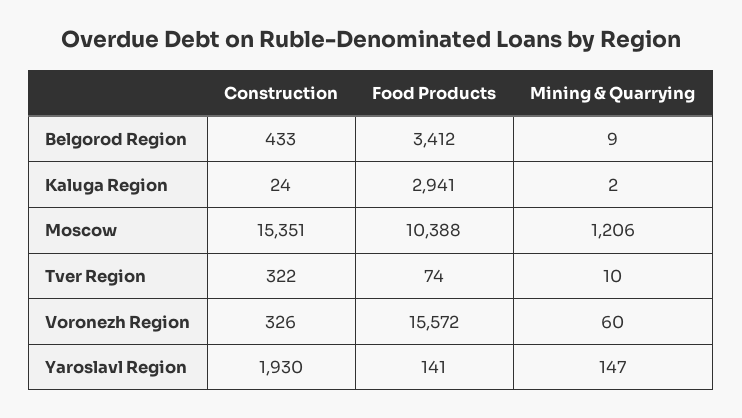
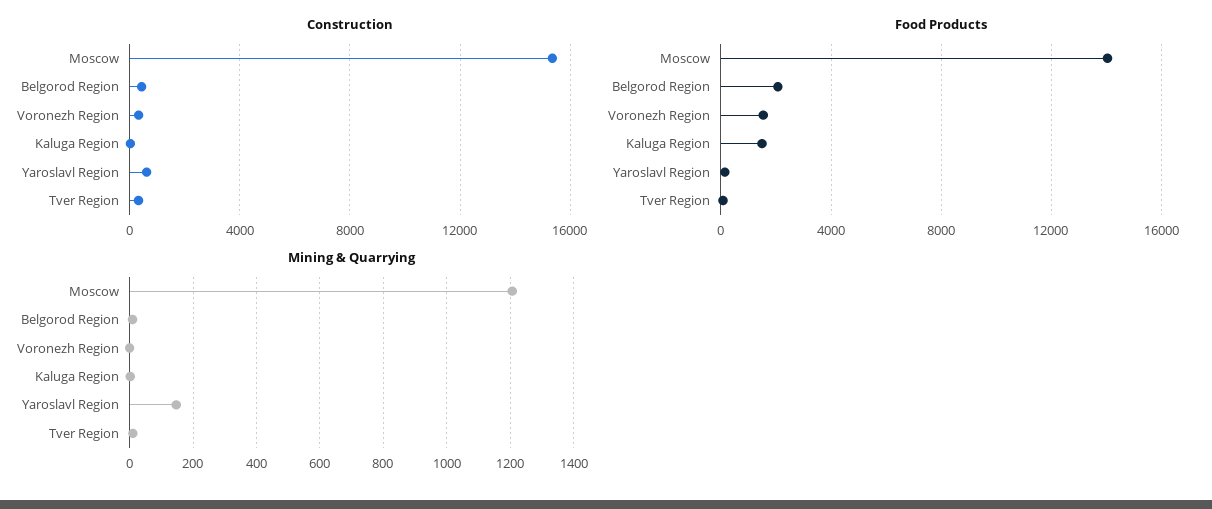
Food Products, Belgorod Region: 3412 -> 2000
Food Products, Kaluga Region: 2941 -> 1500
Food Products, Moscow: 10388 -> 14000
Food Products, Voronezh Region: 15572 -> 1500
Mining & Quarrying, Voronezh Region: 60 -> 0
Construction, Yaroslavl Region: 1930 -> 500

